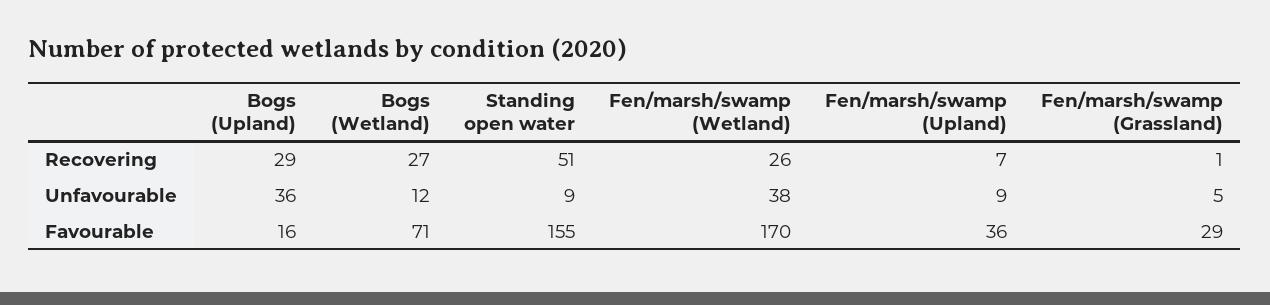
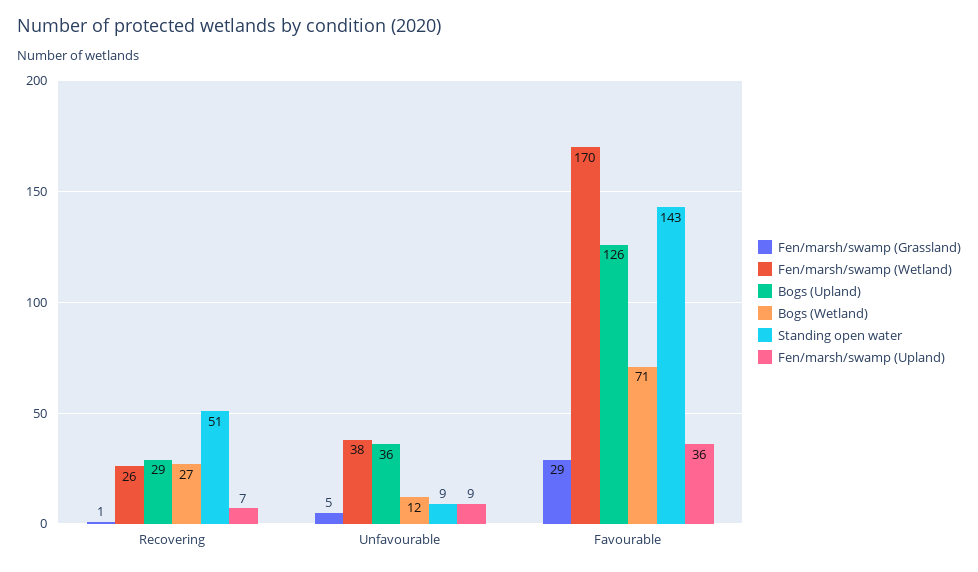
Bogs (Upland), Favourable: 16 -> 126
Standing open water, Favourable: 155 -> 143

